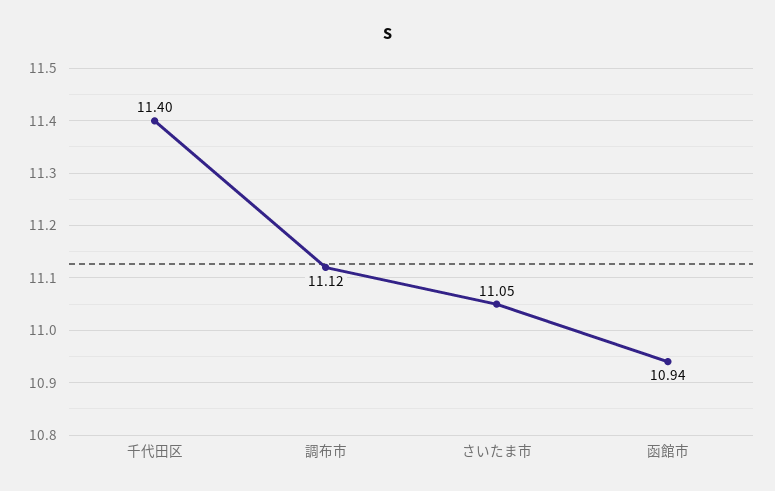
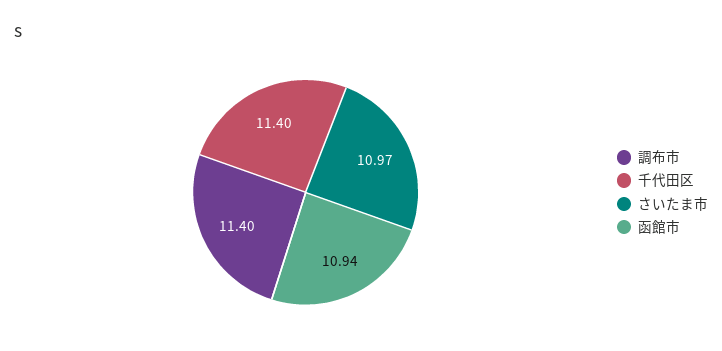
調布市: 11.12 -> 11.4
さいたま市: 11.05 -> 10.97

